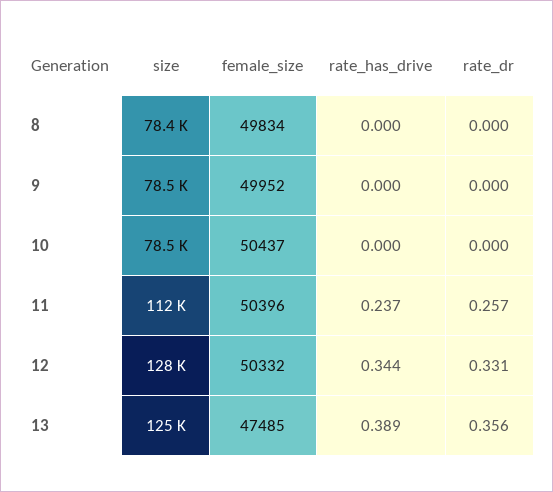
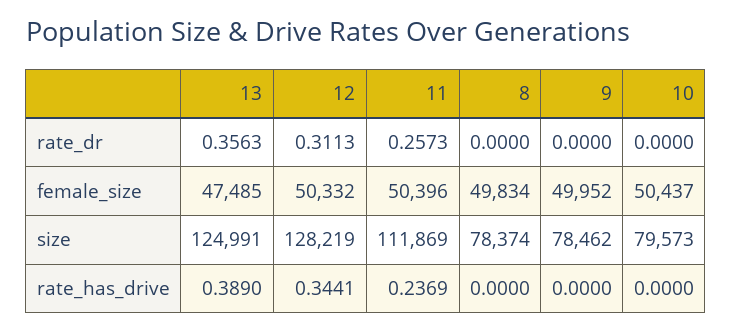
size, 10: 78500 -> 79573
rate_dr, 12: 0.331 -> 0.3113

